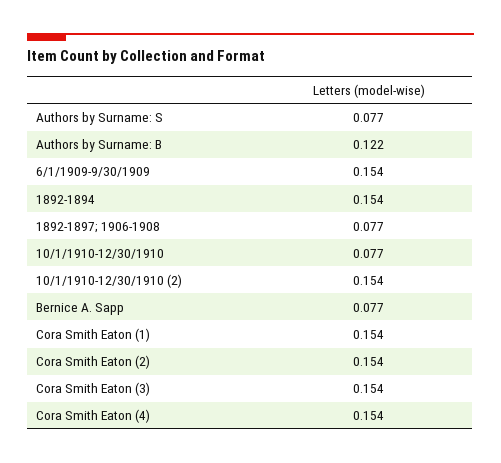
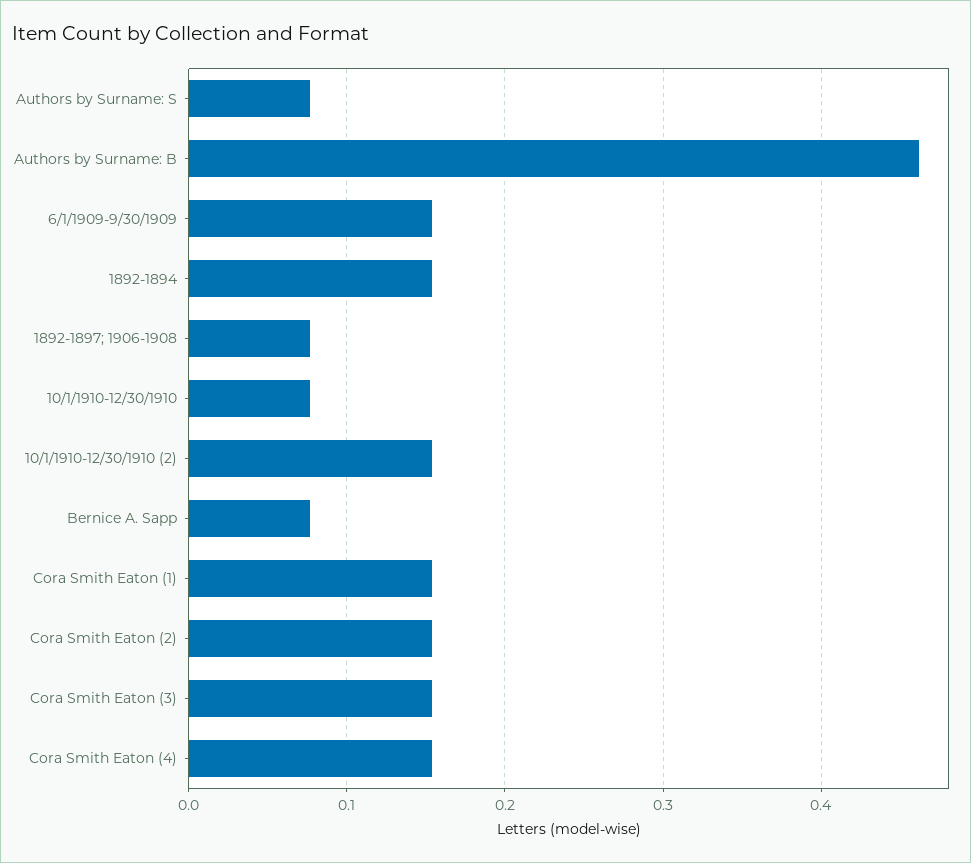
Authors by Surname: B: 0.122 -> 0.46

